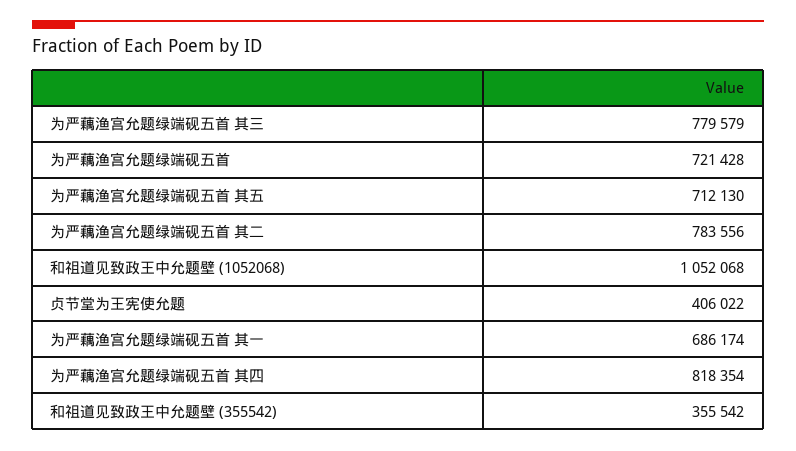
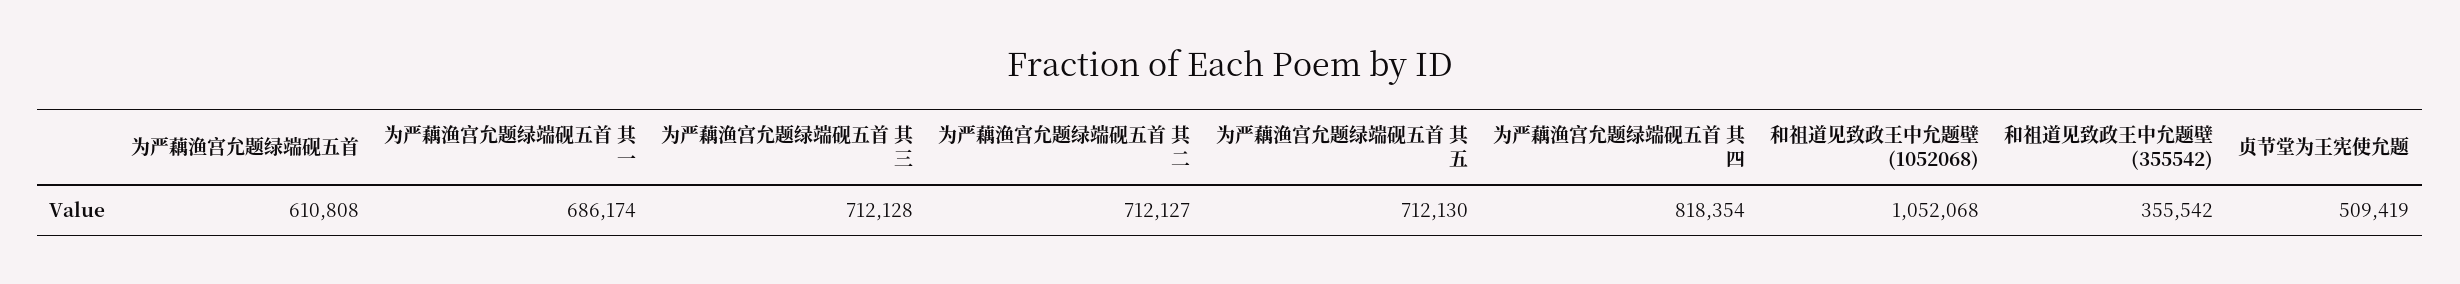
为严藕渔宫允题绿端砚五首 其三: 779579 -> 712128
为严藕渔宫允题绿端砚五首: 721428 -> 610808
为严藕渔宫允题绿端砚五首 其二: 783556 -> 712127
贞节堂为王宪使允题: 406022 -> 509419

